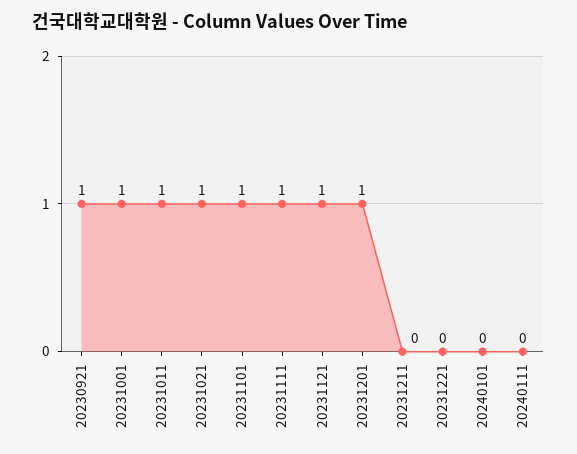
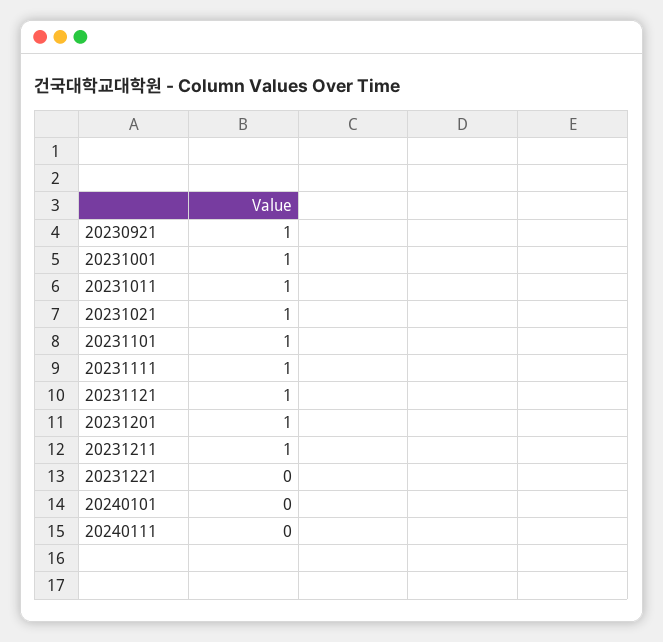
20231211: 0 -> 1

